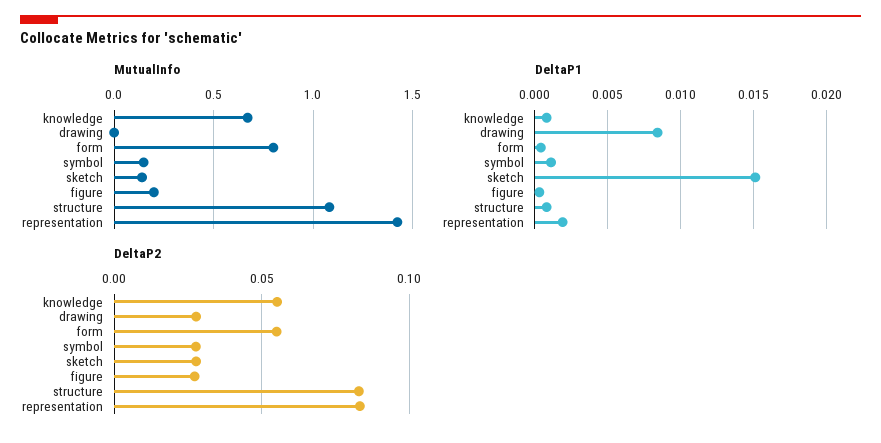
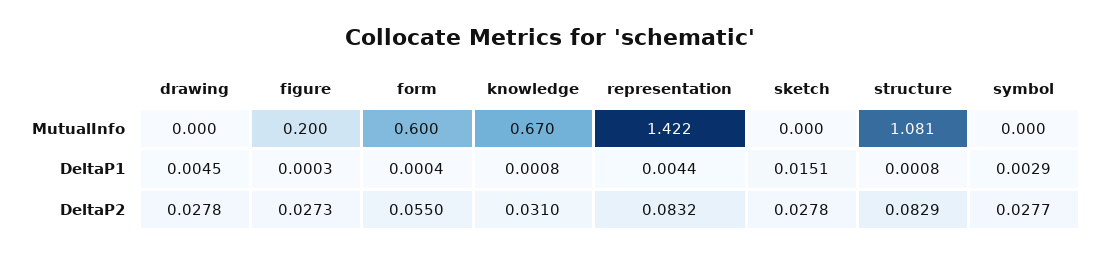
MutualInfo, form: 0.8 -> 0.6
MutualInfo, symbol: 0.15 -> 0
MutualInfo, sketch: 0.15 -> 0
DeltaP1, drawing: 0.0085 -> 0.0045
DeltaP1, symbol: 0.001 -> 0.0029
DeltaP1, representation: 0.002 -> 0.0044
DeltaP2, knowledge: 0.055 -> 0.031

